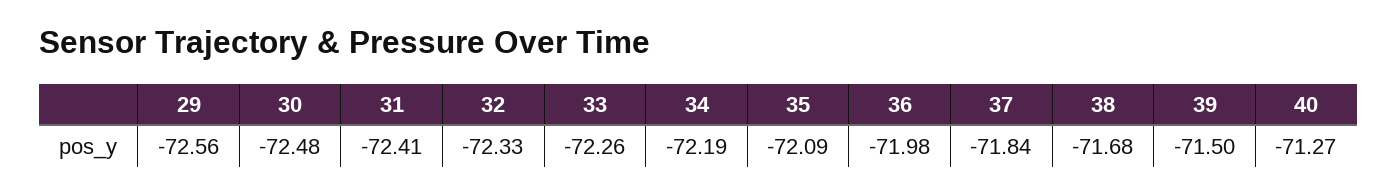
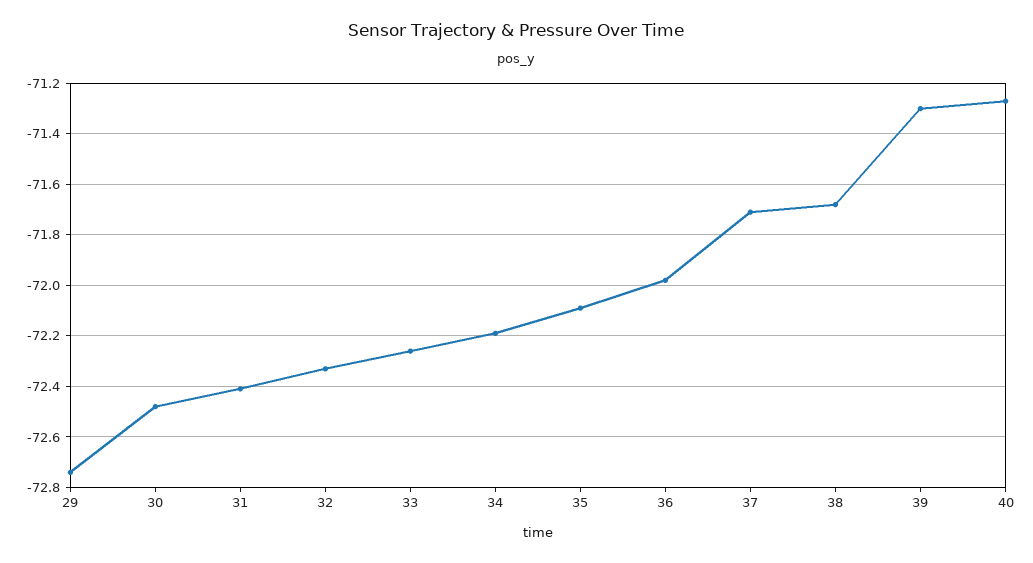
29: -72.56 -> -72.75
37: -71.84 -> -71.7
39: -71.5 -> -71.3

